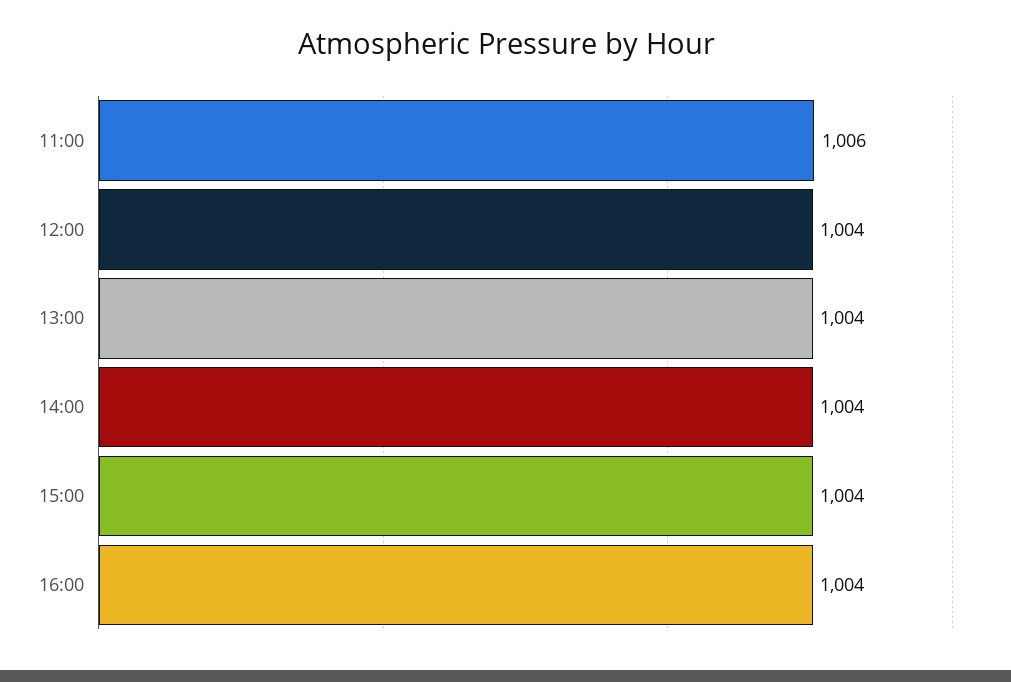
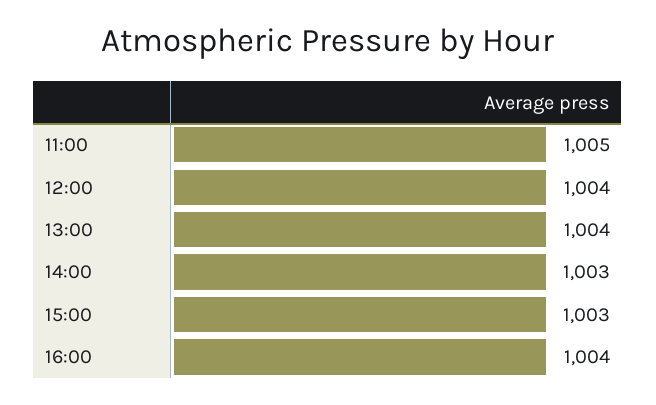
11:00: 1006 -> 1005
14:00: 1004 -> 1003
15:00: 1004 -> 1003

